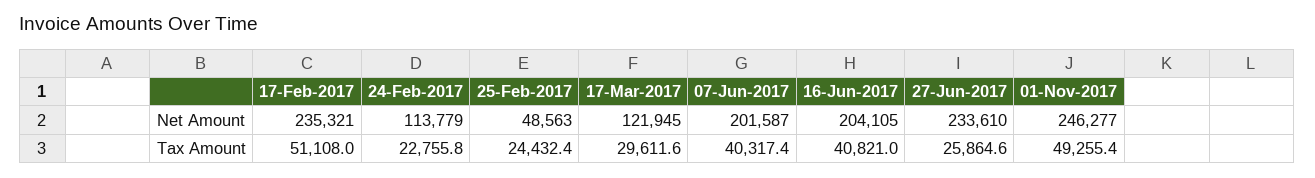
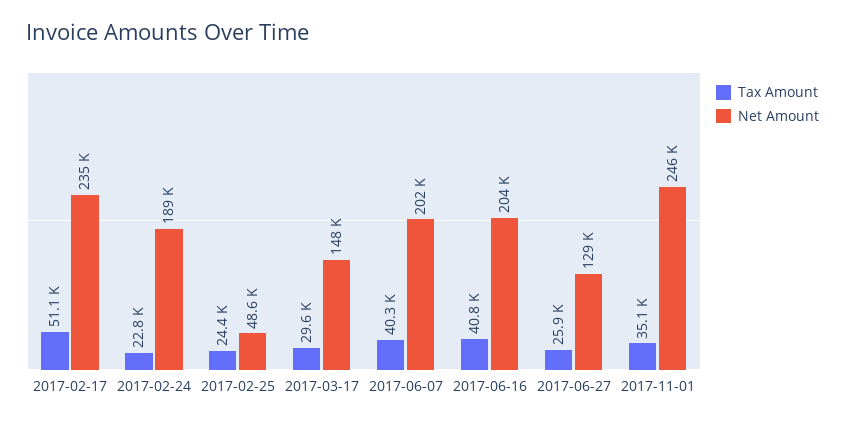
Net Amount, 24-Feb-2017: 113779 -> 189000
Net Amount, 17-Mar-2017: 121945 -> 148000
Net Amount, 27-Jun-2017: 233610 -> 129000
Tax Amount, 01-Nov-2017: 49255.4 -> 35100

